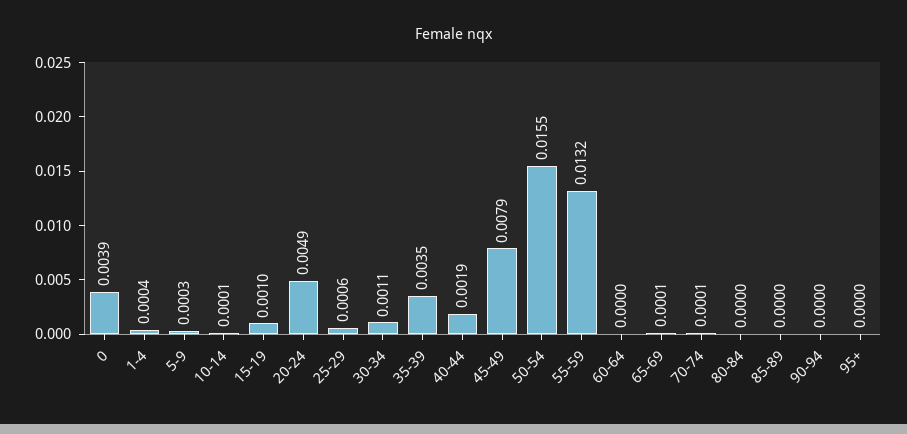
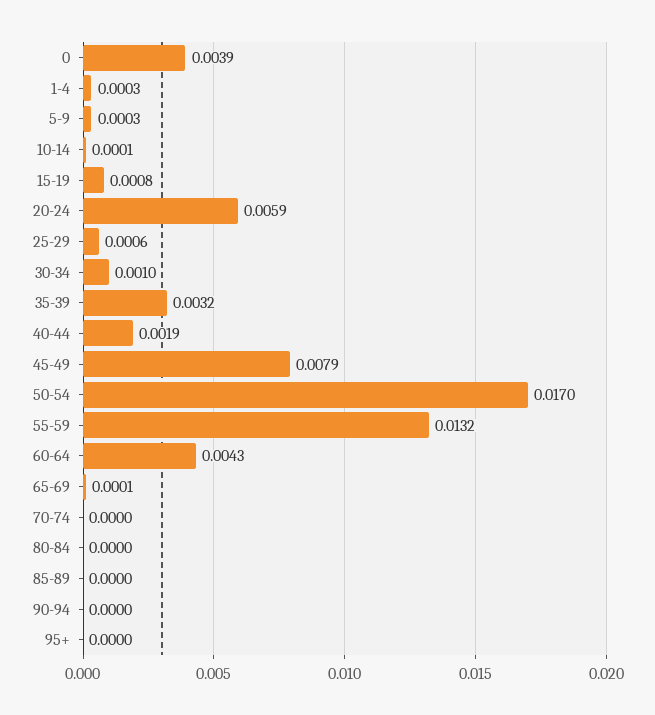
1-4: 0.0004 -> 0.0003
15-19: 0.001 -> 0.0008
20-24: 0.0049 -> 0.0059
30-34: 0.0011 -> 0.001
35-39: 0.0035 -> 0.0032
50-54: 0.0155 -> 0.017
60-64: 0 -> 0.0043
70-74: 0.0001 -> 0

